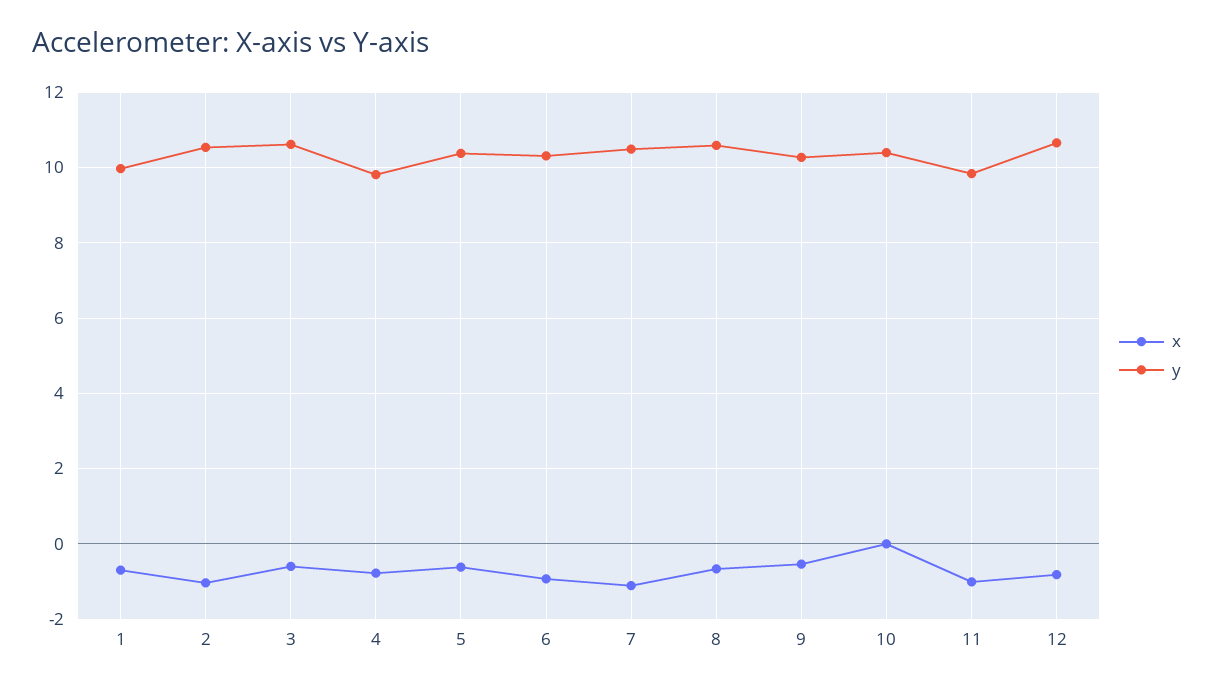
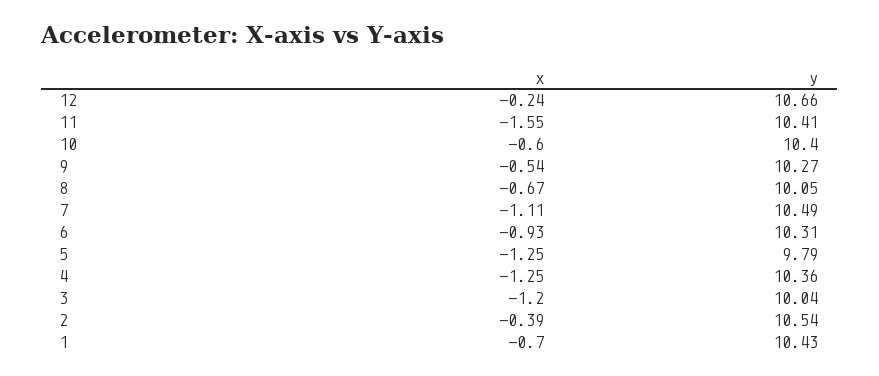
y, 1: 10 -> 10.43
x, 2: -1 -> -0.39
x, 3: -0.6 -> -1.2
y, 3: 10.6 -> 10.04
x, 4: -0.8 -> -1.25
y, 4: 9.8 -> 10.36
x, 5: -0.6 -> -1.25
y, 5: 10.4 -> 9.79
y, 8: 10.6 -> 10.05
x, 10: 0 -> -0.6
x, 11: -1 -> -1.55
y, 11: 9.8 -> 10.41
x, 12: -0.8 -> -0.24

